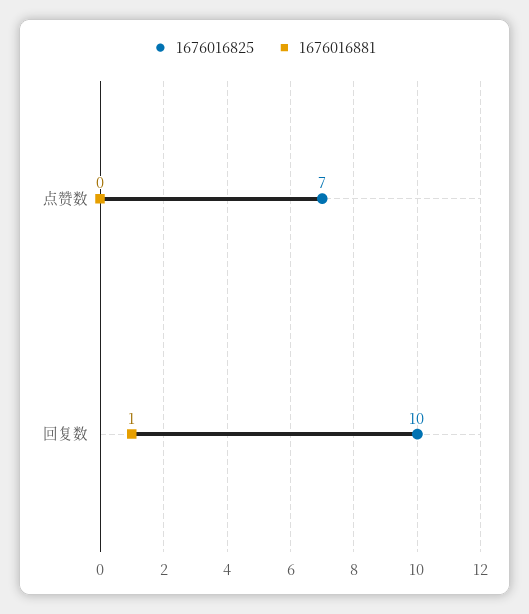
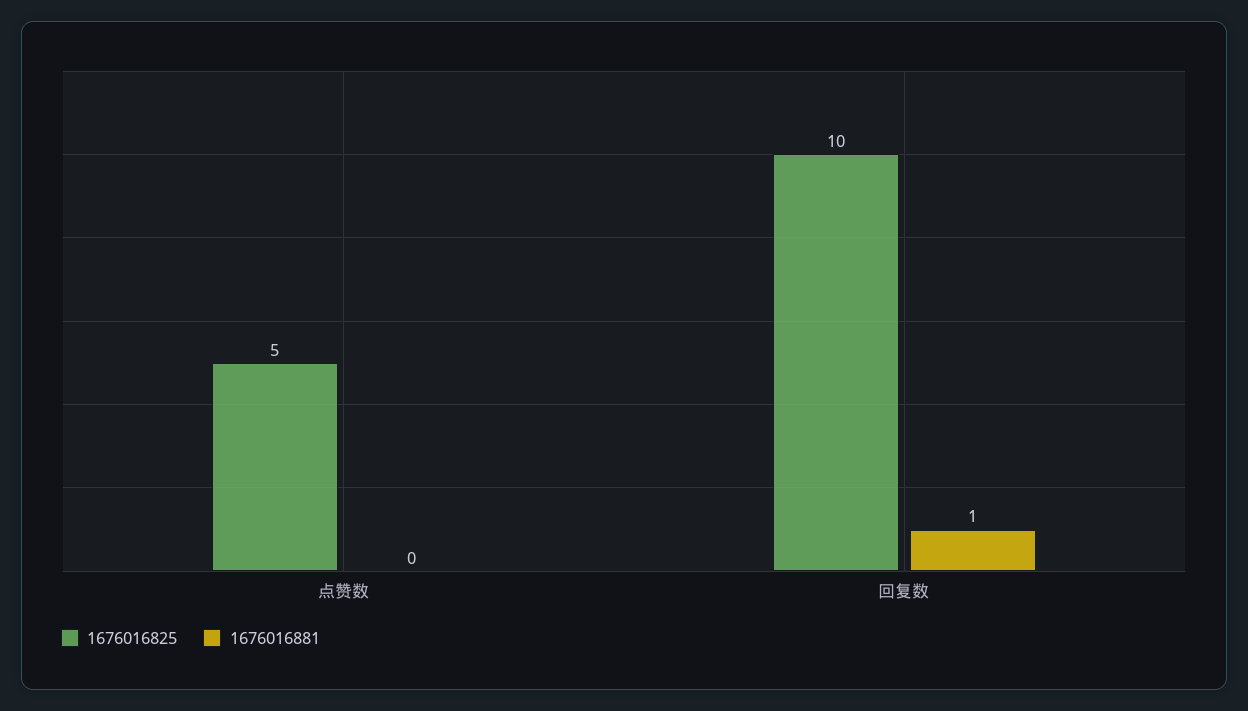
1676016825, 点赞数: 7 -> 5

